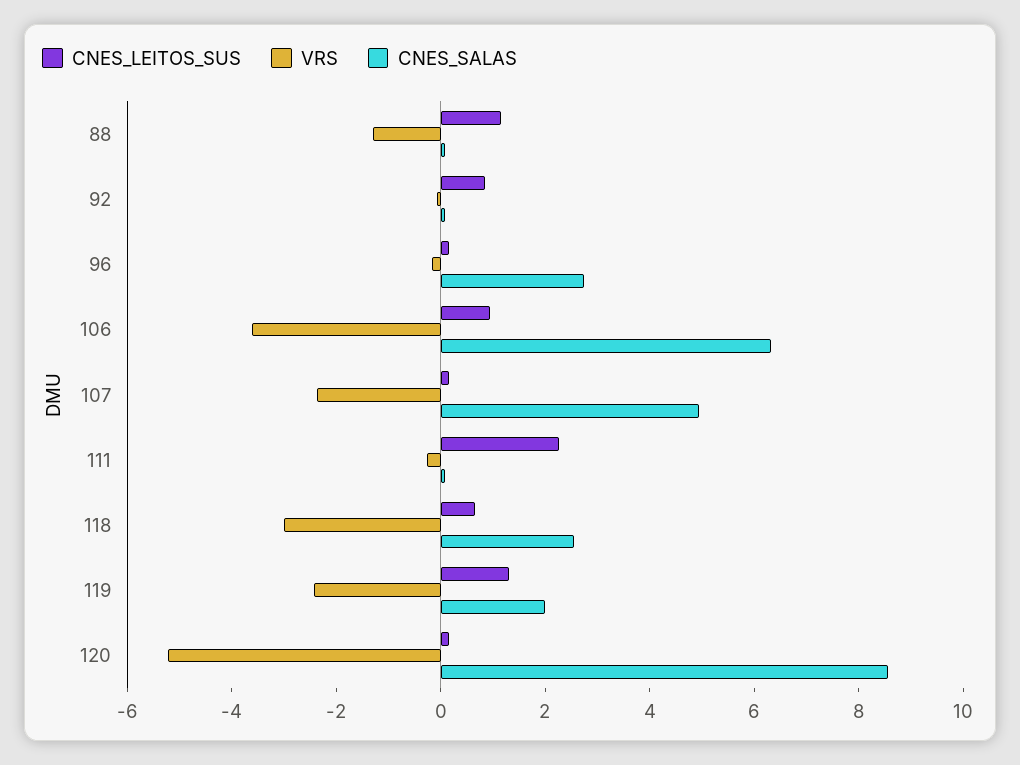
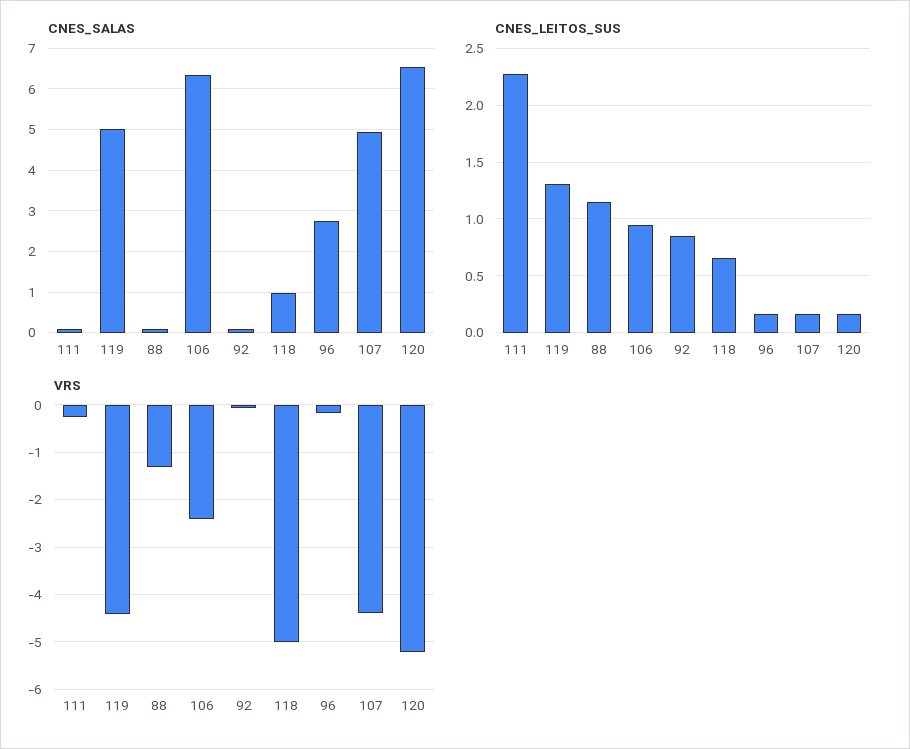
VRS, 106: -3.5 -> -2.4
VRS, 107: -2.5 -> -4.4
VRS, 118: -3 -> -5
CNES_SALAS, 118: 2.5 -> 1
VRS, 119: -2.5 -> -4.4
CNES_SALAS, 119: 2 -> 5
CNES_SALAS, 120: 8.5 -> 6.6

